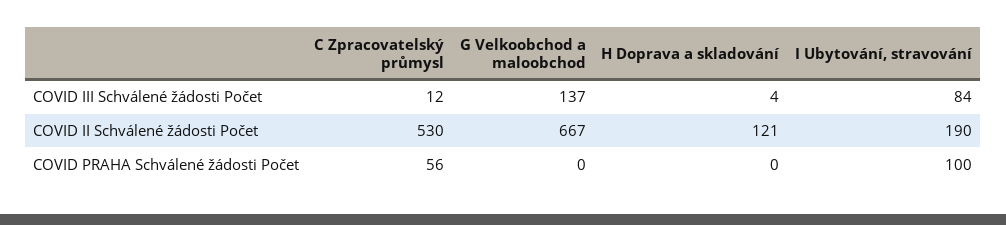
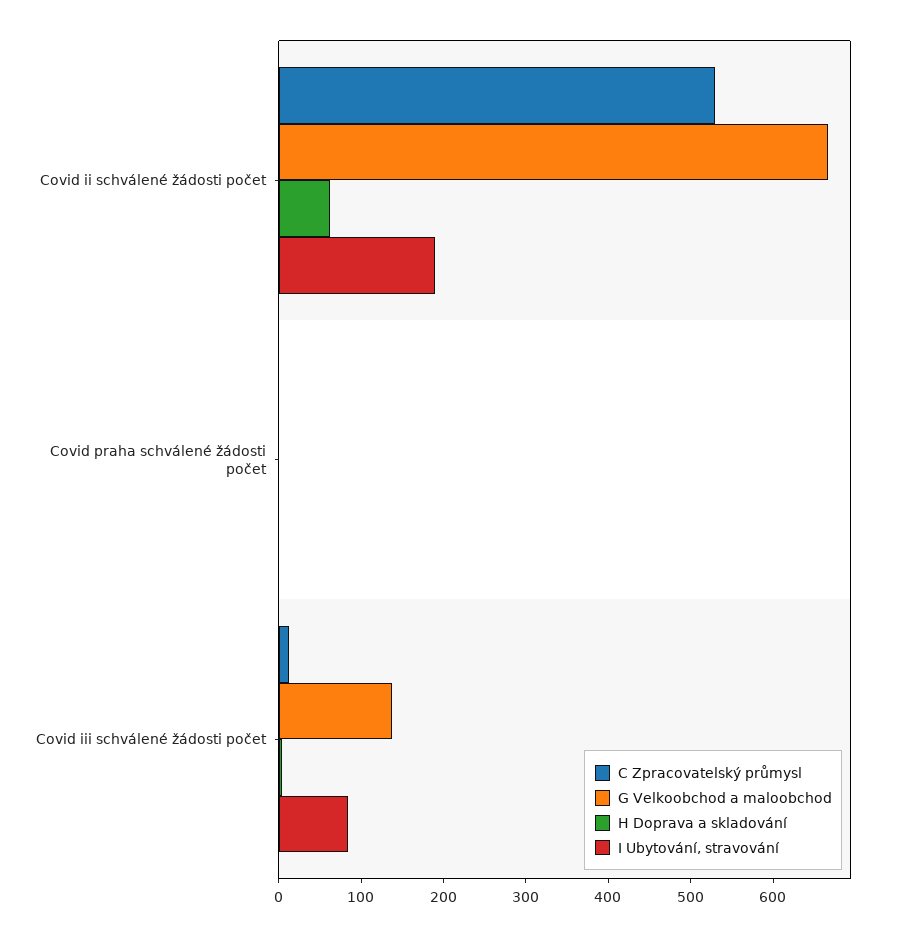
H Doprava a skladování, COVID II Schválené žádosti Počet: 121 -> 60
C Zpracovatelský průmysl, COVID PRAHA Schválené žádosti Počet: 56 -> 0
I Ubytování, stravování, COVID PRAHA Schválené žádosti Počet: 100 -> 0

